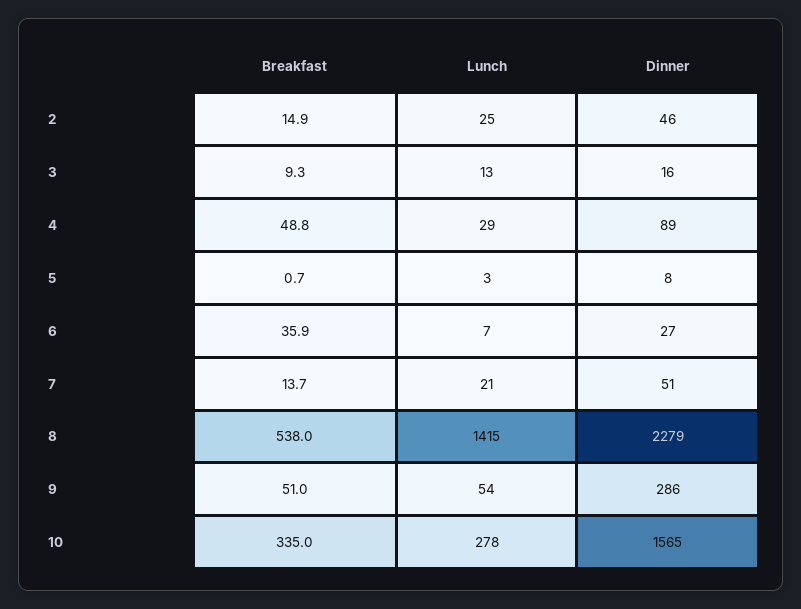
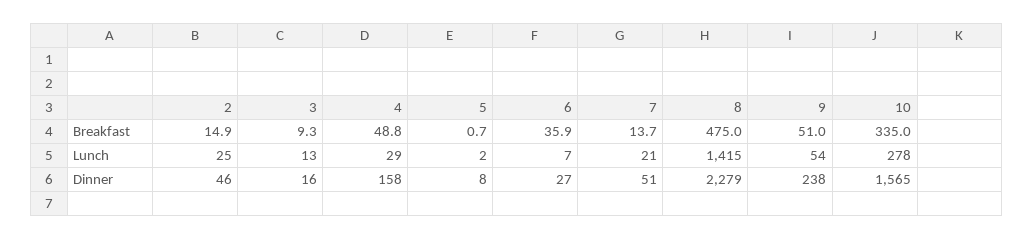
Dinner, 4: 89 -> 158
Lunch, 5: 3 -> 2
Breakfast, 8: 538 -> 475
Dinner, 9: 286 -> 238

